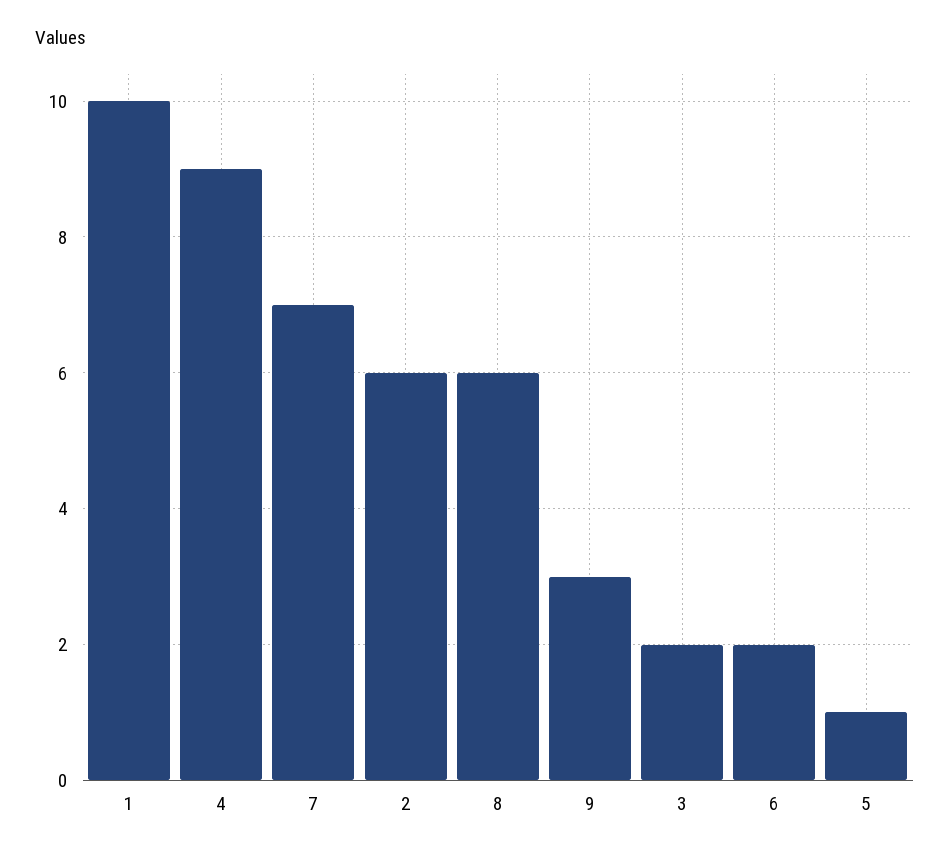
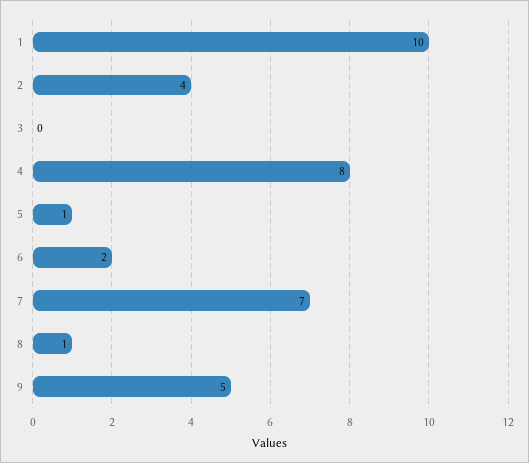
4: 9 -> 8
2: 6 -> 4
8: 6 -> 1
9: 3 -> 5
3: 2 -> 0

